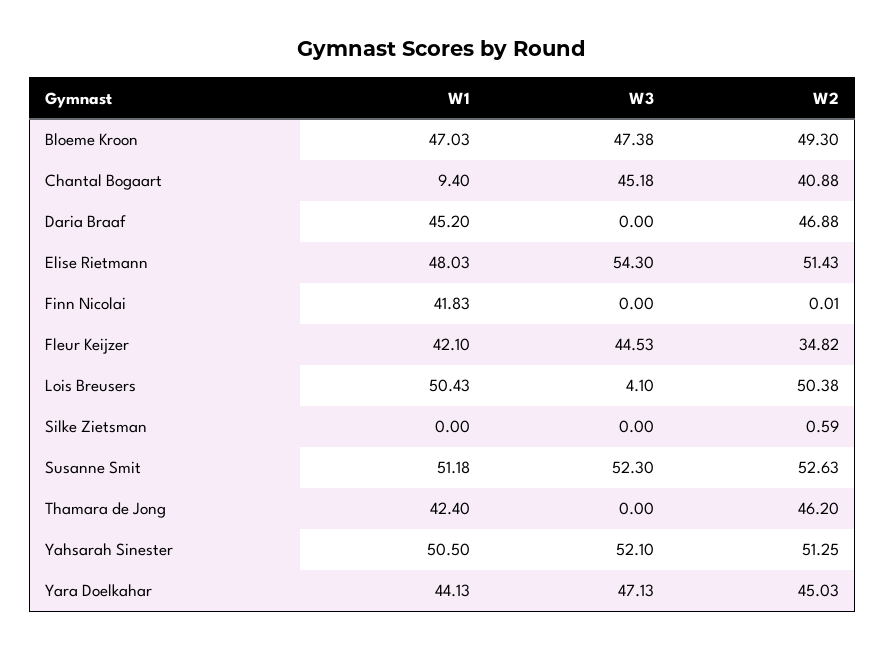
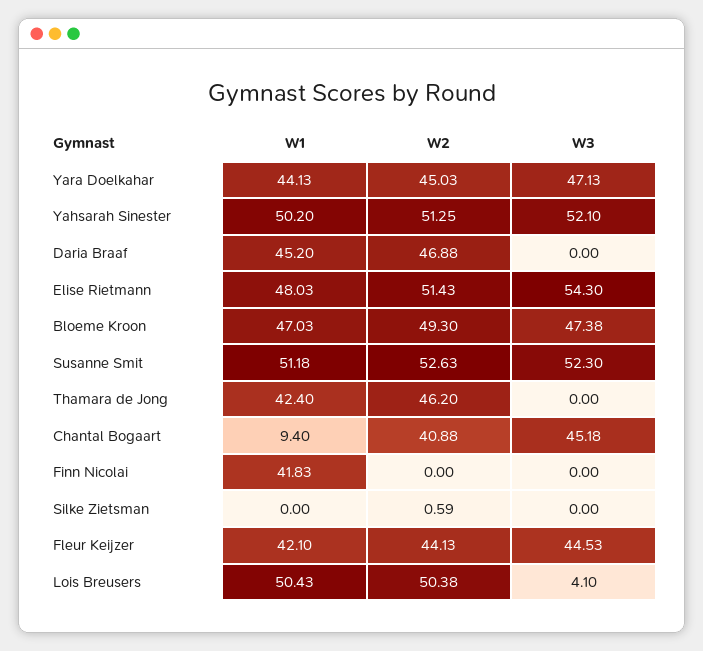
W2, Finn Nicolai: 0.01 -> 0
W2, Fleur Keijzer: 34.82 -> 44.13
W1, Yahsarah Sinester: 50.5 -> 50.2

